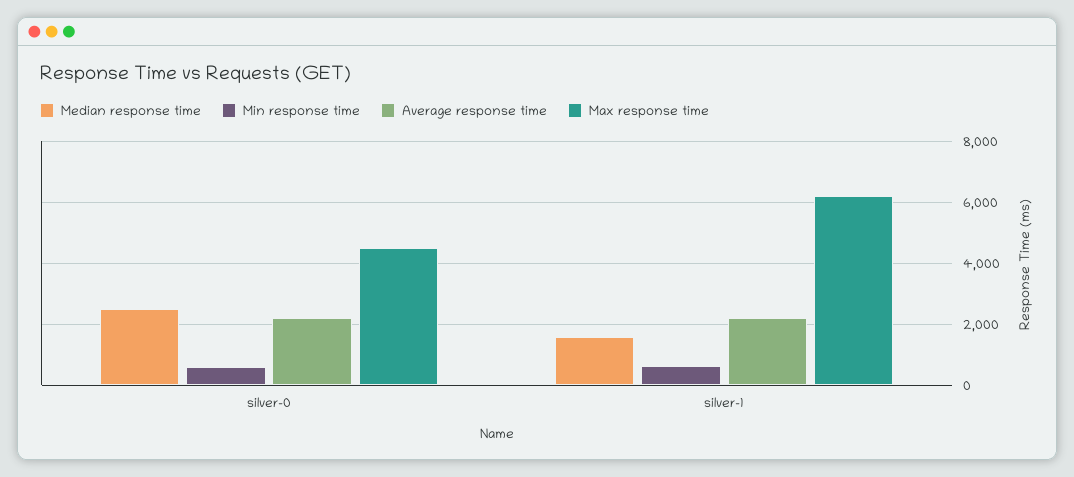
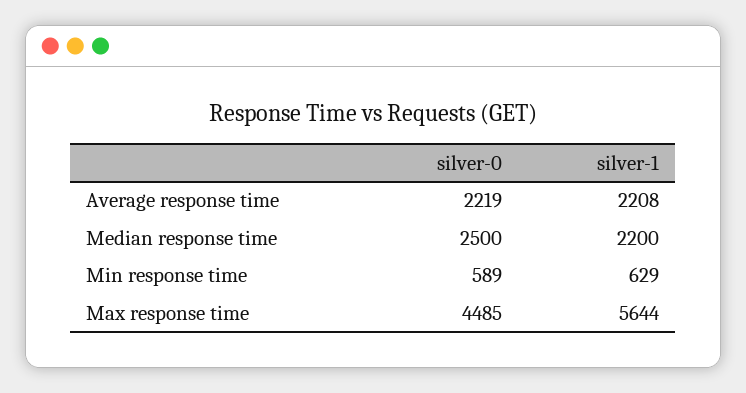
Median response time, silver-1: 1600 -> 2200
Max response time, silver-1: 6200 -> 5644

